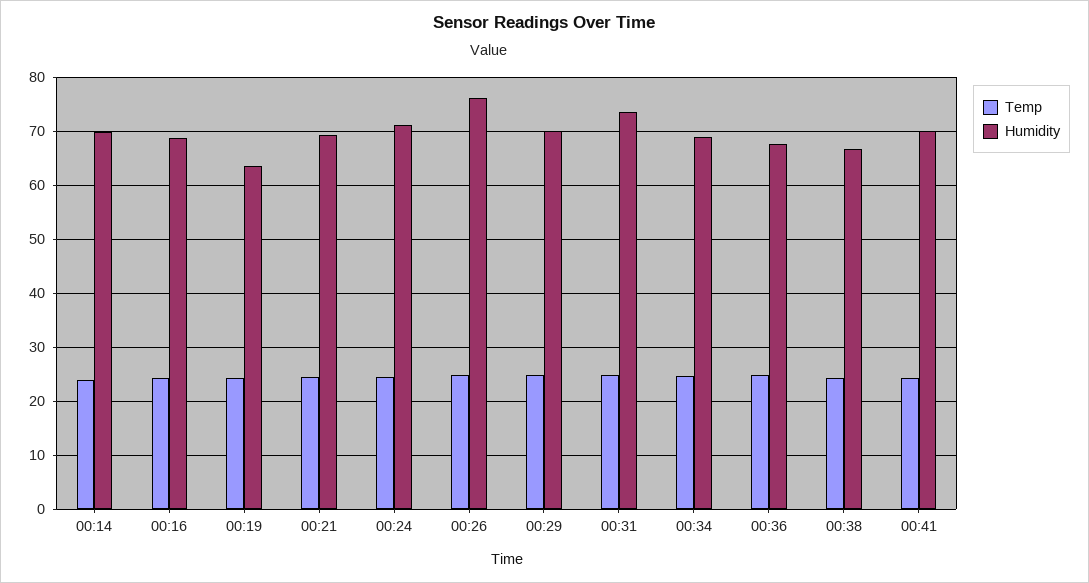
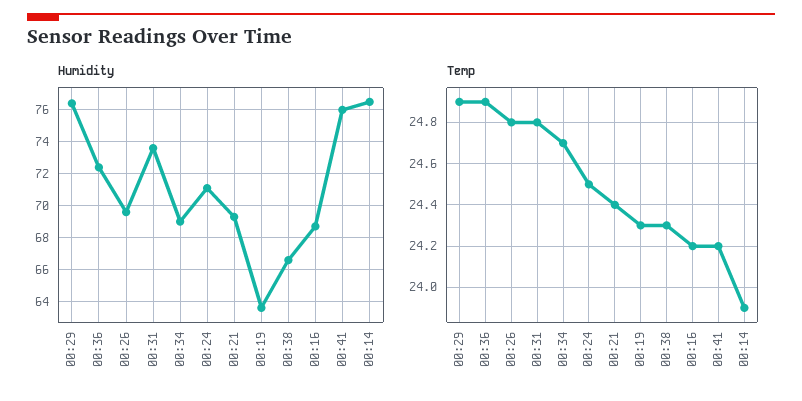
Humidity, 00:14: 70 -> 76.5
Humidity, 00:26: 76 -> 69.5
Humidity, 00:29: 70 -> 76.5
Humidity, 00:36: 68 -> 72.5
Humidity, 00:41: 70 -> 76

